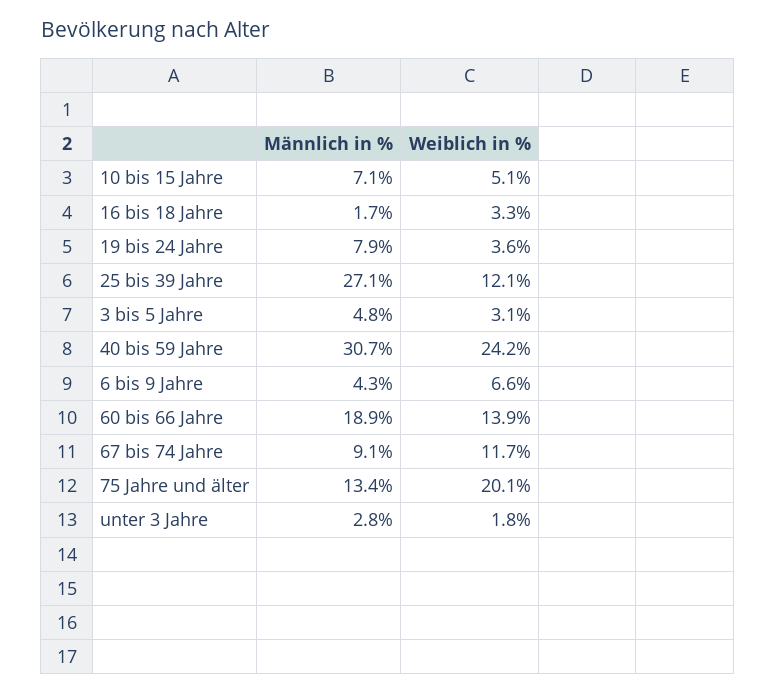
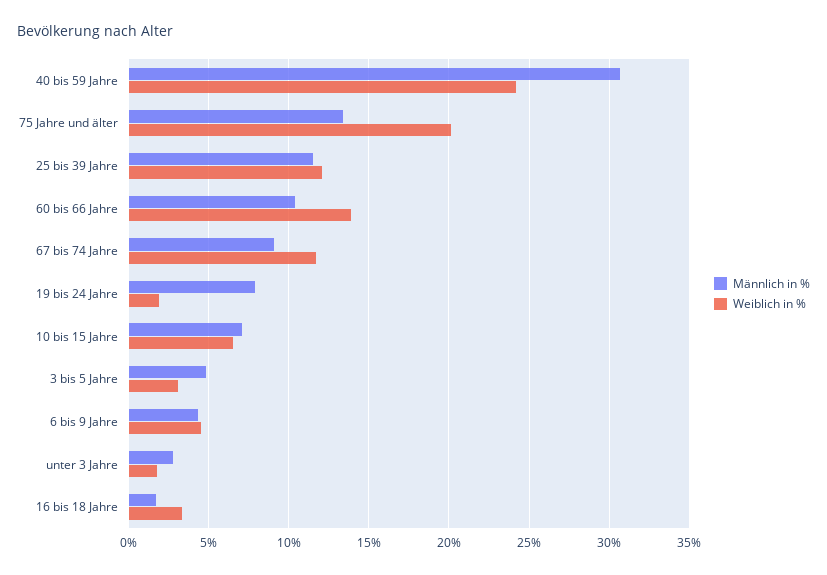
Weiblich in %, 10 bis 15 Jahre: 5.1 -> 6.5
Weiblich in %, 19 bis 24 Jahre: 3.6 -> 2
Männlich in %, 25 bis 39 Jahre: 27.1 -> 11.5
Weiblich in %, 6 bis 9 Jahre: 6.6 -> 4.5
Männlich in %, 60 bis 66 Jahre: 18.9 -> 10.5

